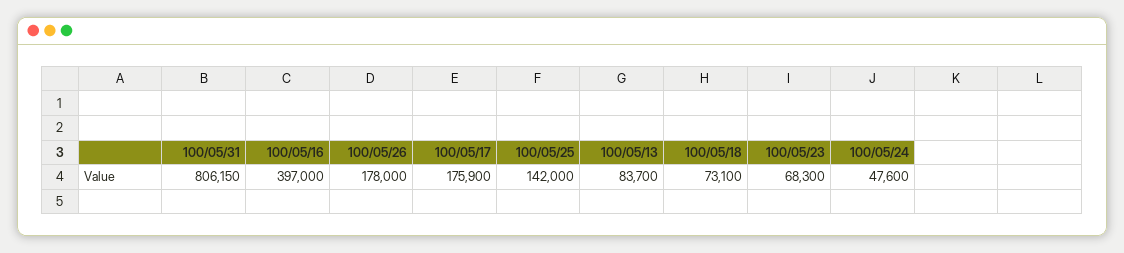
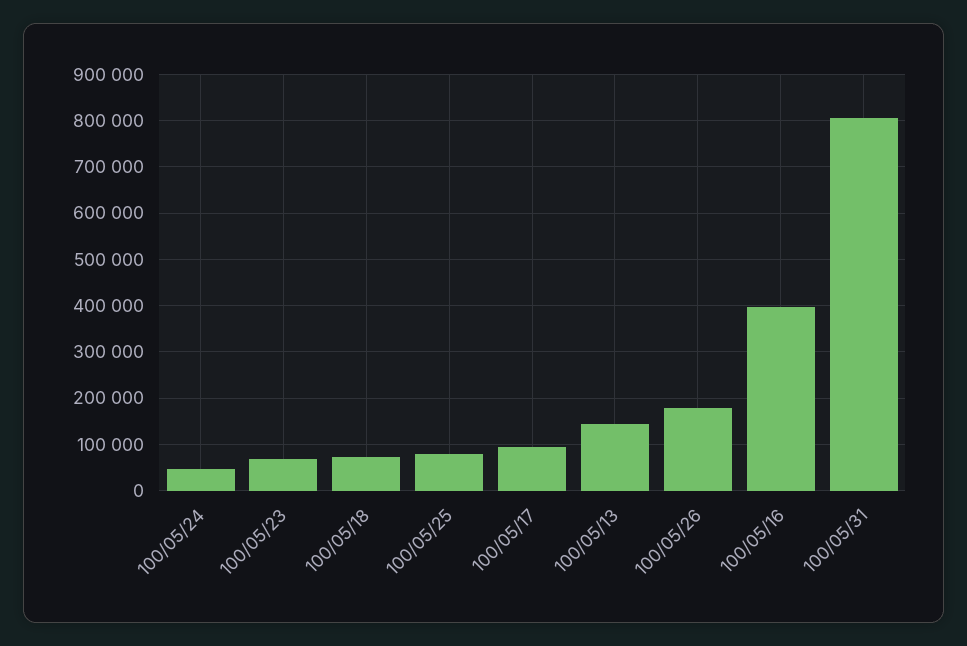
100/05/17: 175900 -> 100000
100/05/25: 142000 -> 80000
100/05/13: 83700 -> 140000

